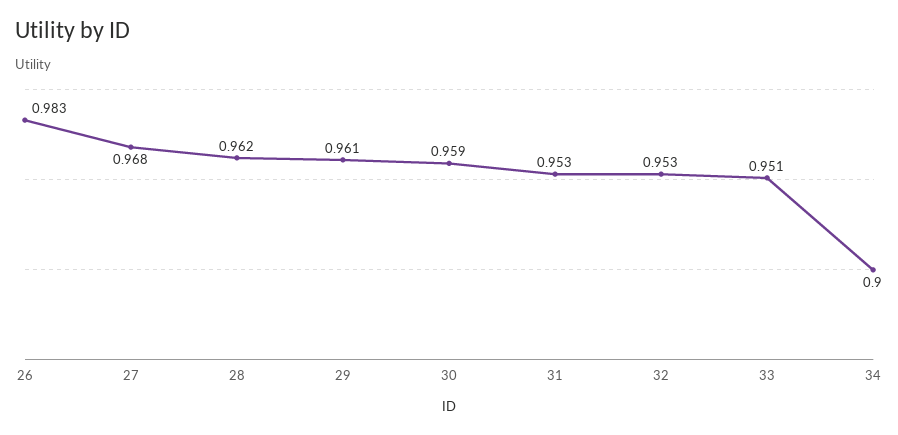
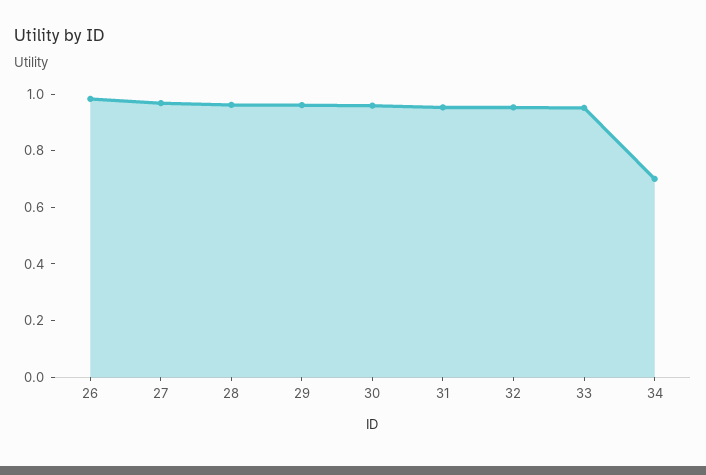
34: 0.9 -> 0.7

